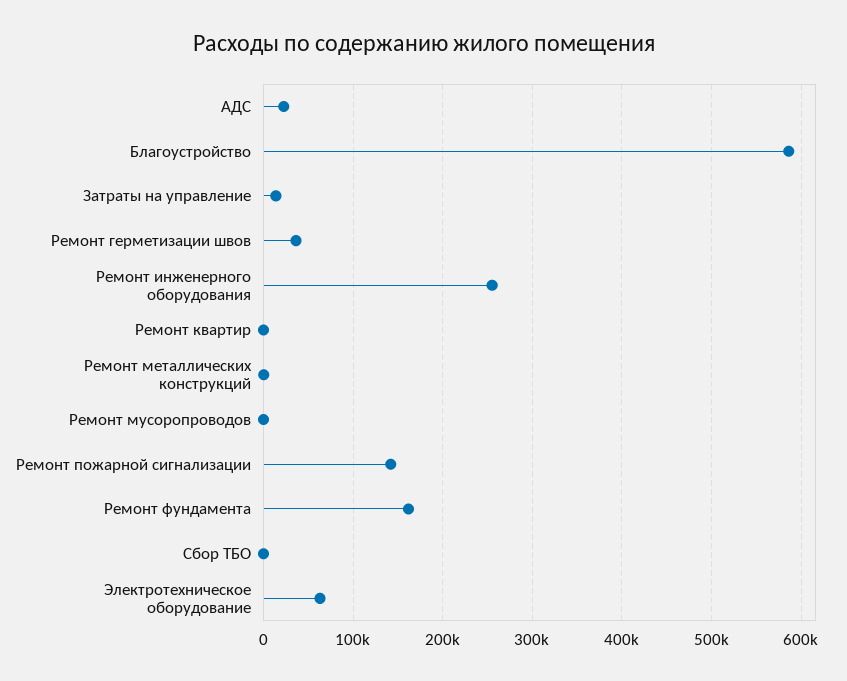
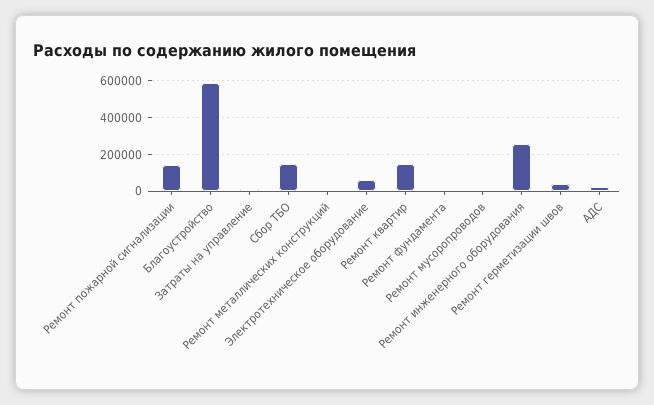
Ремонт квартир: 0 -> 150000
Ремонт фундамента: 160000 -> 0
Сбор ТБО: 0 -> 150000

